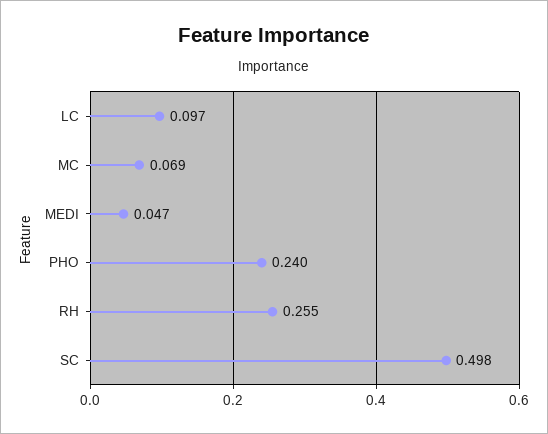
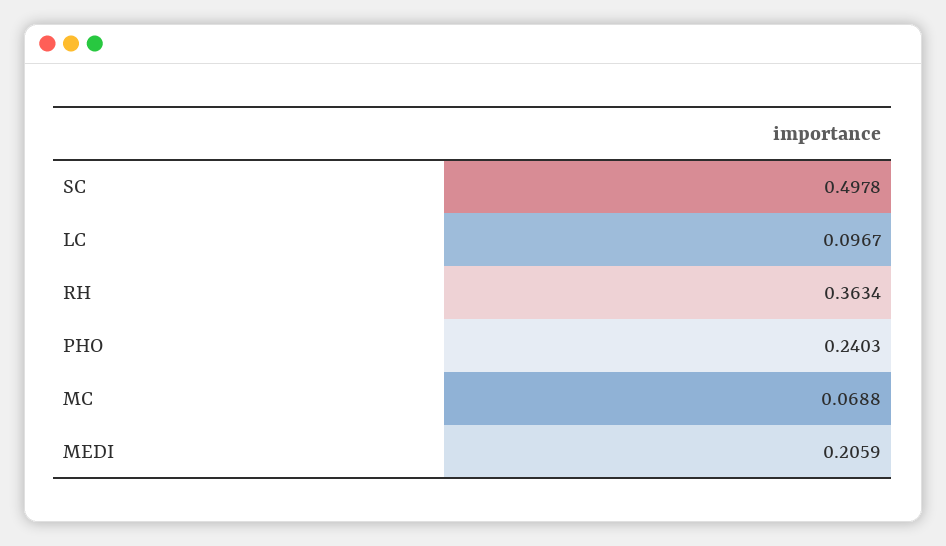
MEDI: 0.047 -> 0.2059
RH: 0.255 -> 0.3634

